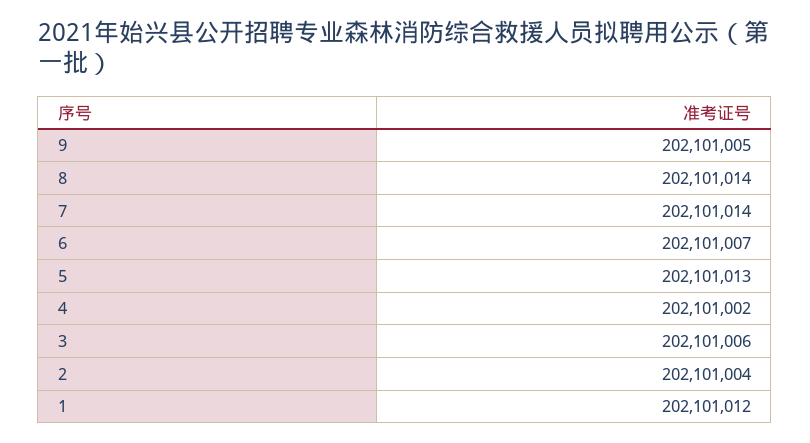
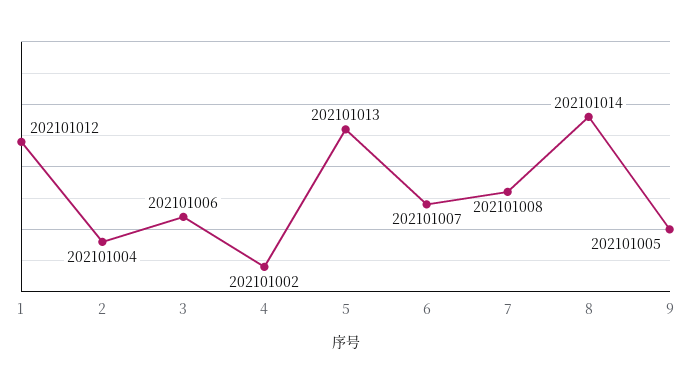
7: 202101014 -> 202101008

